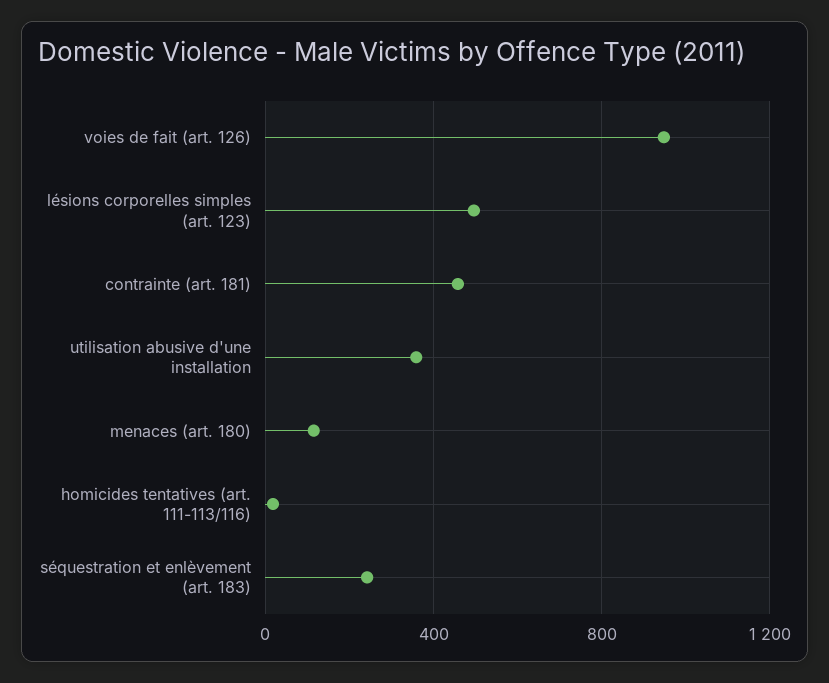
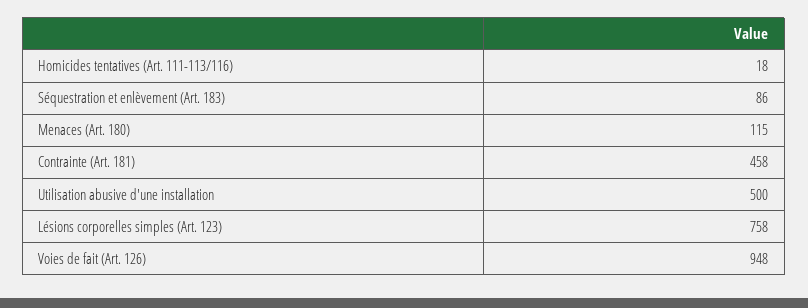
lésions corporelles simples (art. 123): 500 -> 758
utilisation abusive d'une installation: 350 -> 500
séquestration et enlèvement (art. 183): 250 -> 86

